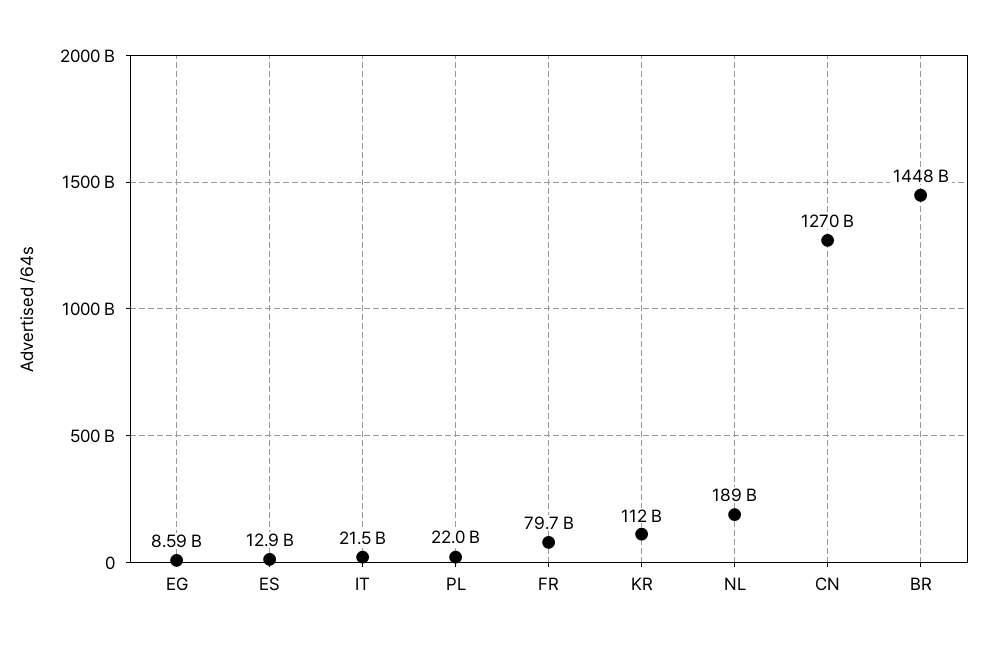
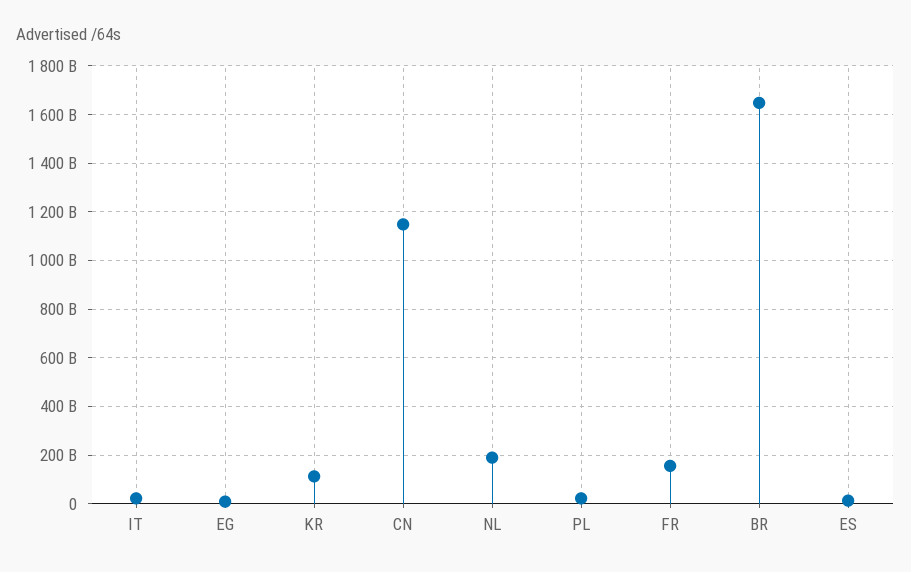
FR: 79700000000 -> 150000000000
CN: 1270000000000 -> 1150000000000
BR: 1448000000000 -> 1650000000000

